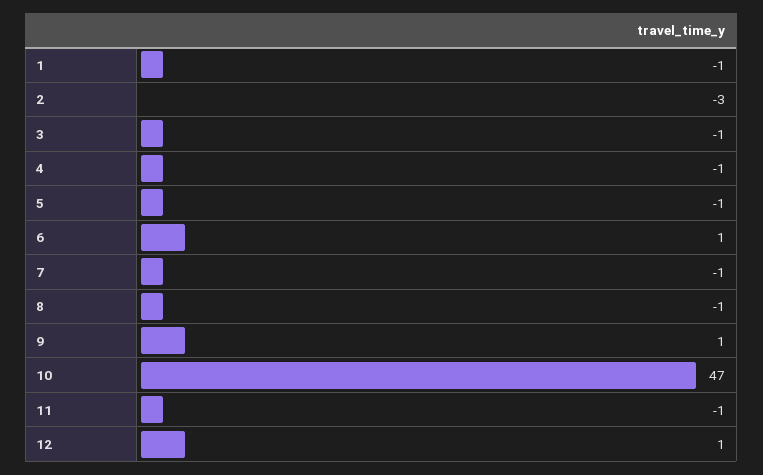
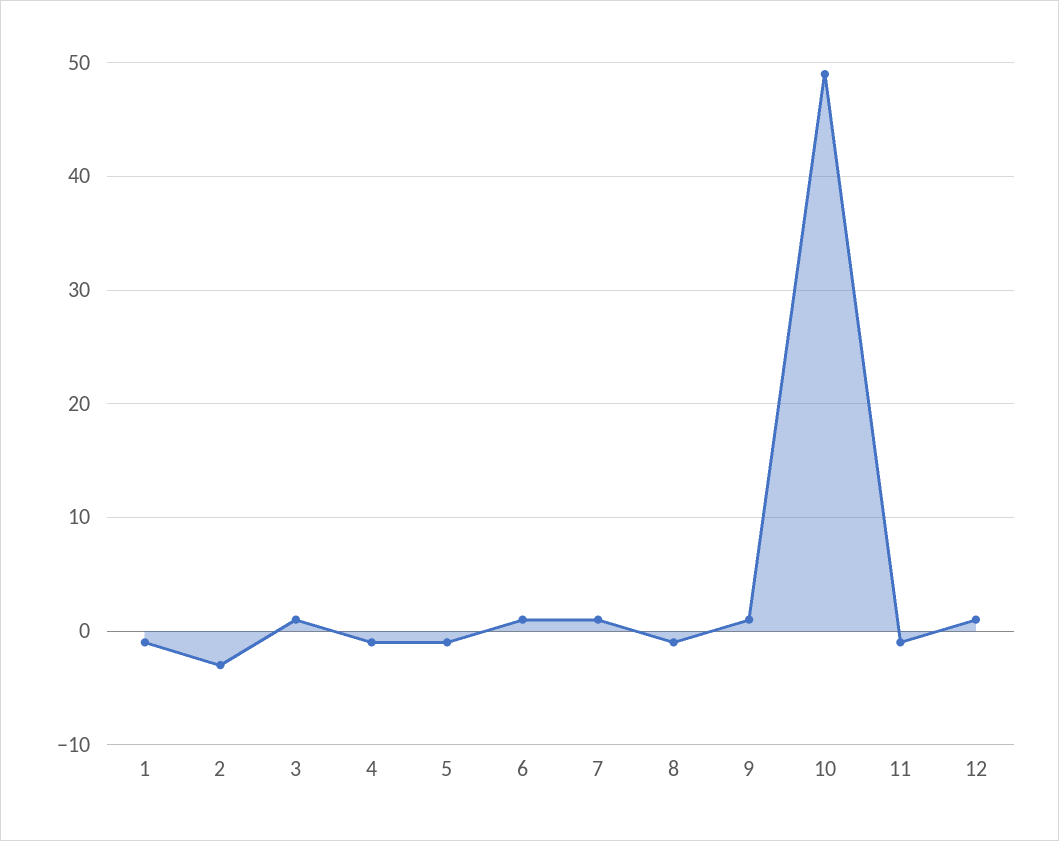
3: -1 -> 1
7: -1 -> 1
10: 47 -> 49

